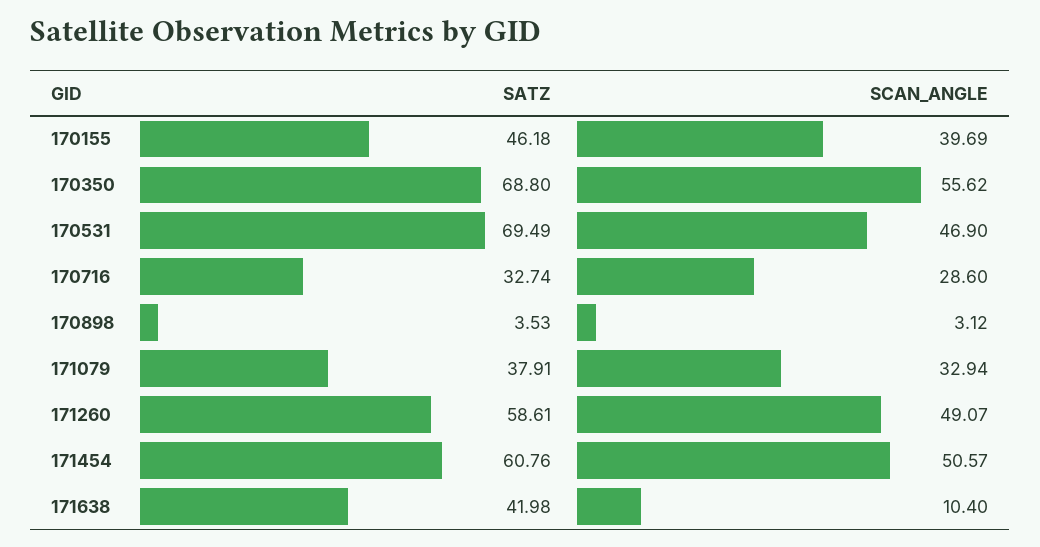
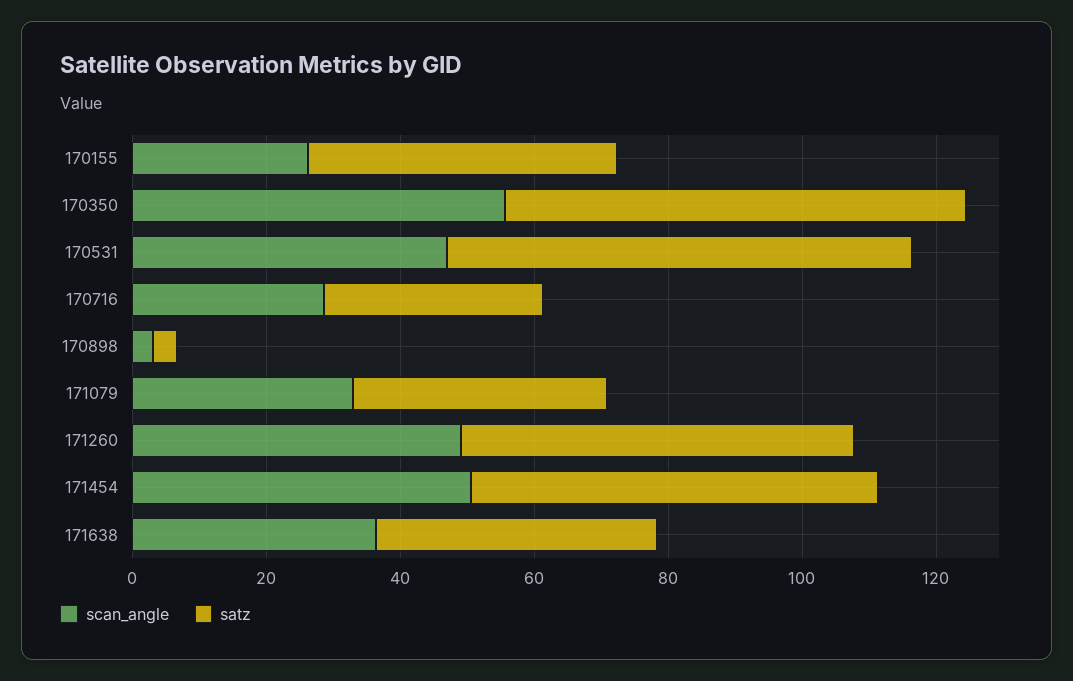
SCAN_ANGLE, 170155: 39.69 -> 25
SCAN_ANGLE, 171638: 10.4 -> 35

